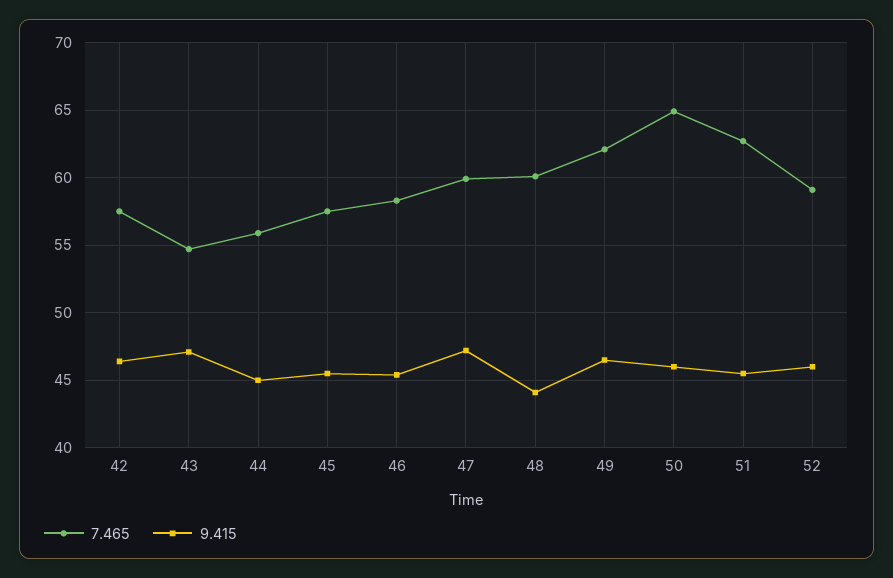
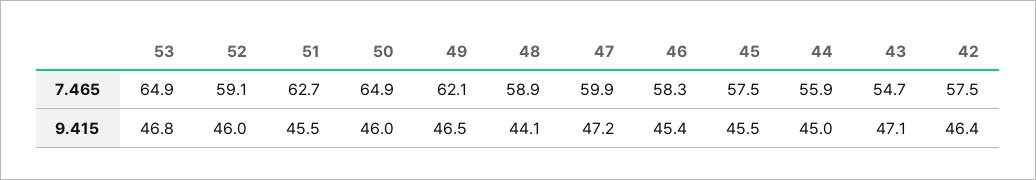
7.465, 48: 60 -> 58.9
7.465, 53: none -> 64.9
9.415, 53: none -> 46.8

